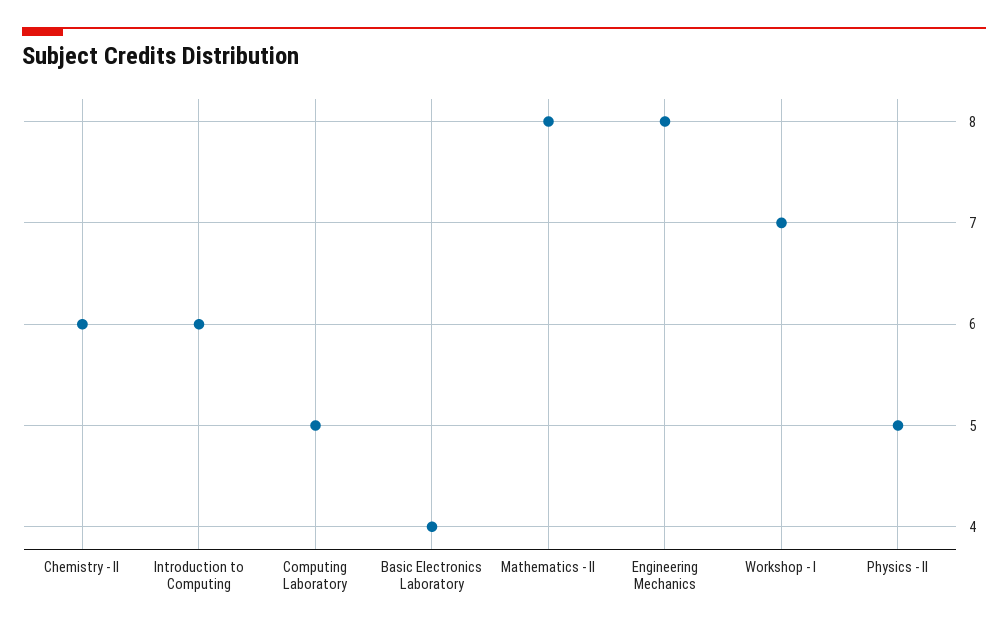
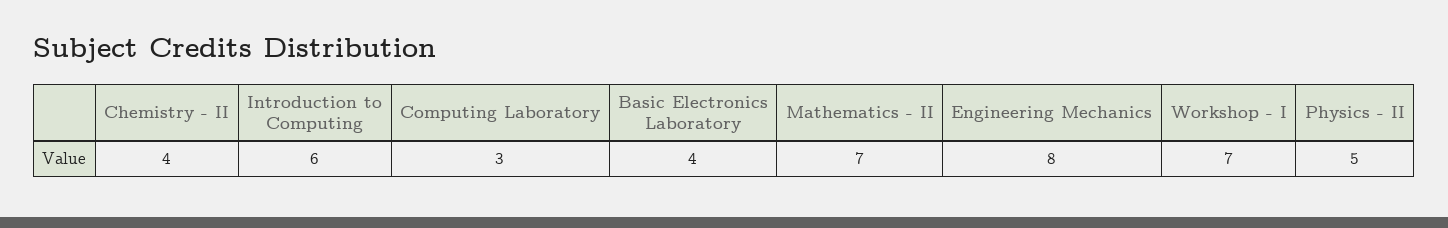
Chemistry - II: 6 -> 4
Computing Laboratory: 5 -> 3
Mathematics - II: 8 -> 7

